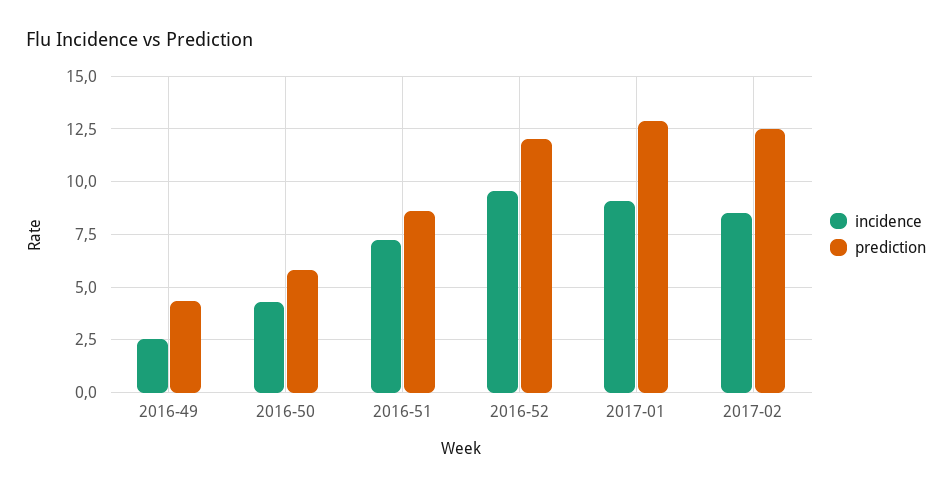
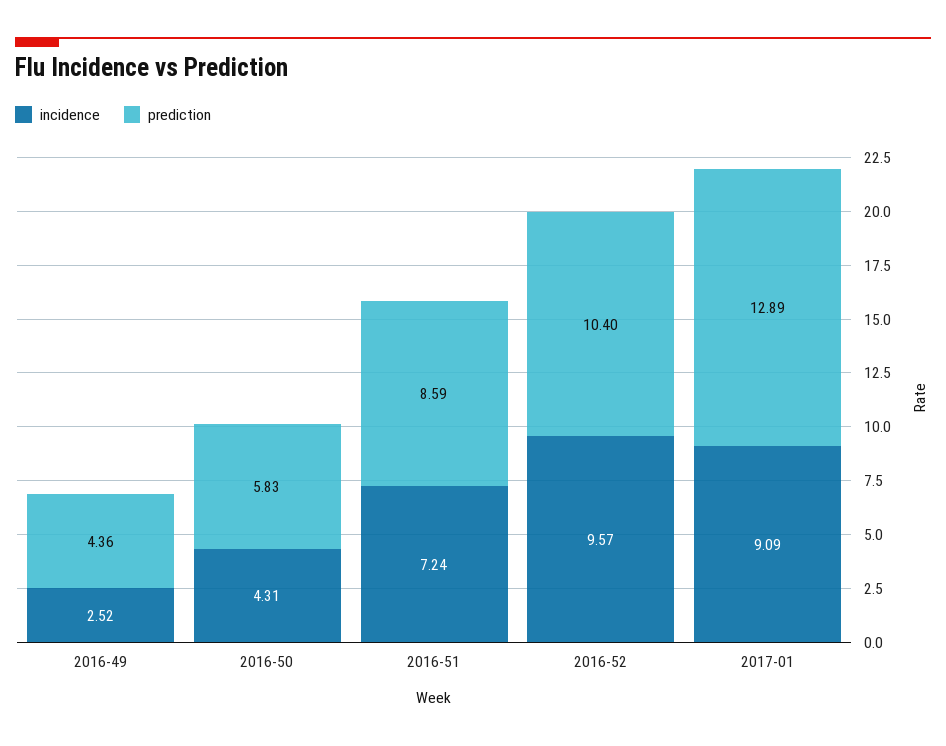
prediction, 2016-52: 12 -> 10.4
incidence, 2017-02: 8.5 -> none
prediction, 2017-02: 12.5 -> none

